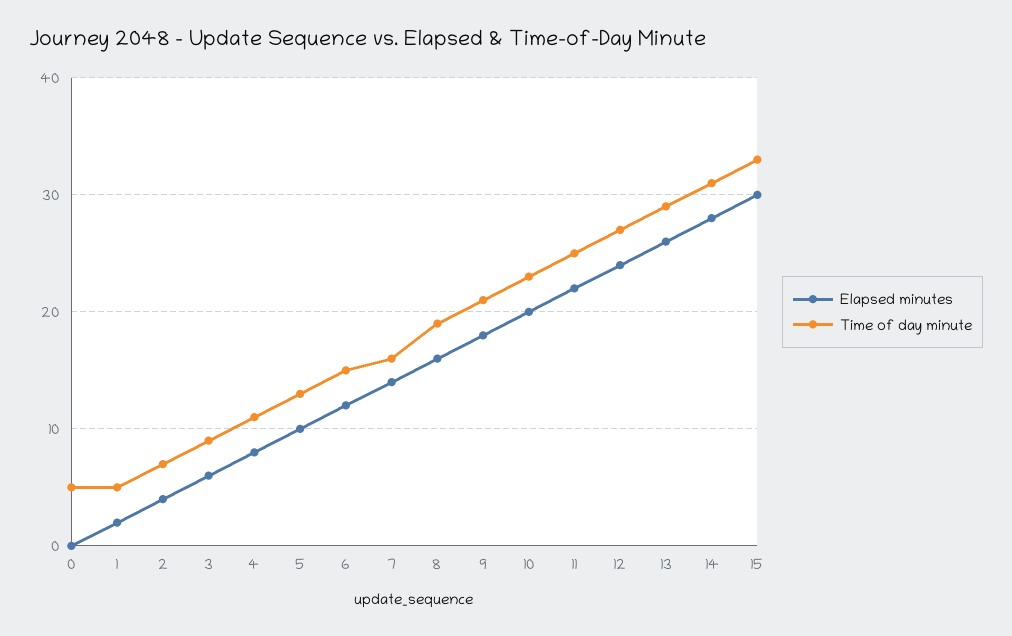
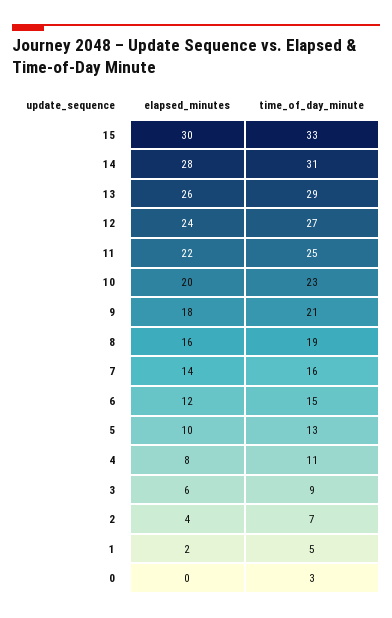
Time of day minute, 0: 5 -> 3

